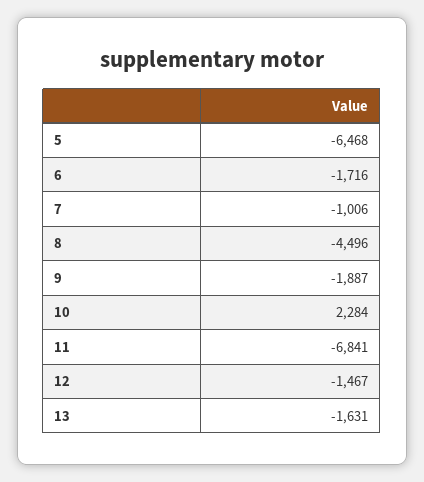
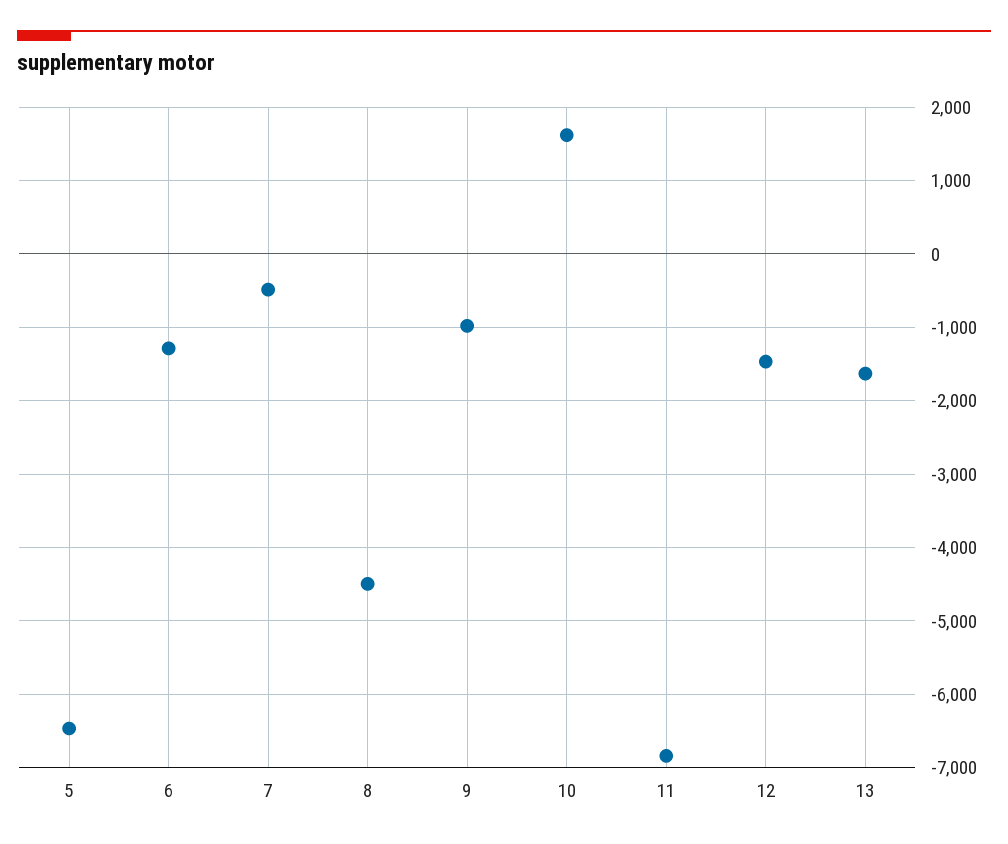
6: -1716 -> -1300
7: -1006 -> -500
9: -1887 -> -1000
10: 2284 -> 1600

